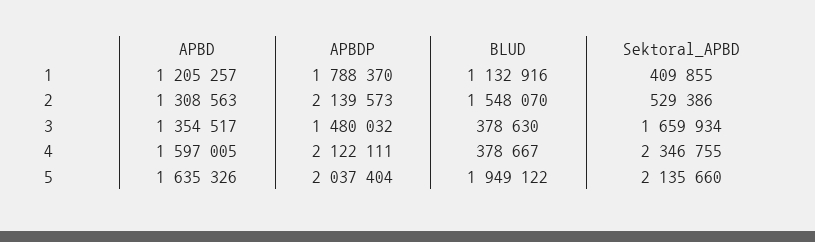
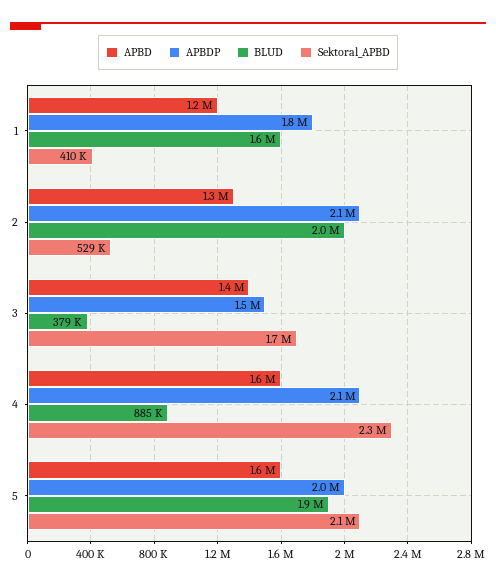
BLUD, 1: 1132916 -> 1600000
BLUD, 2: 1548070 -> 2000000
BLUD, 4: 378667 -> 885000

